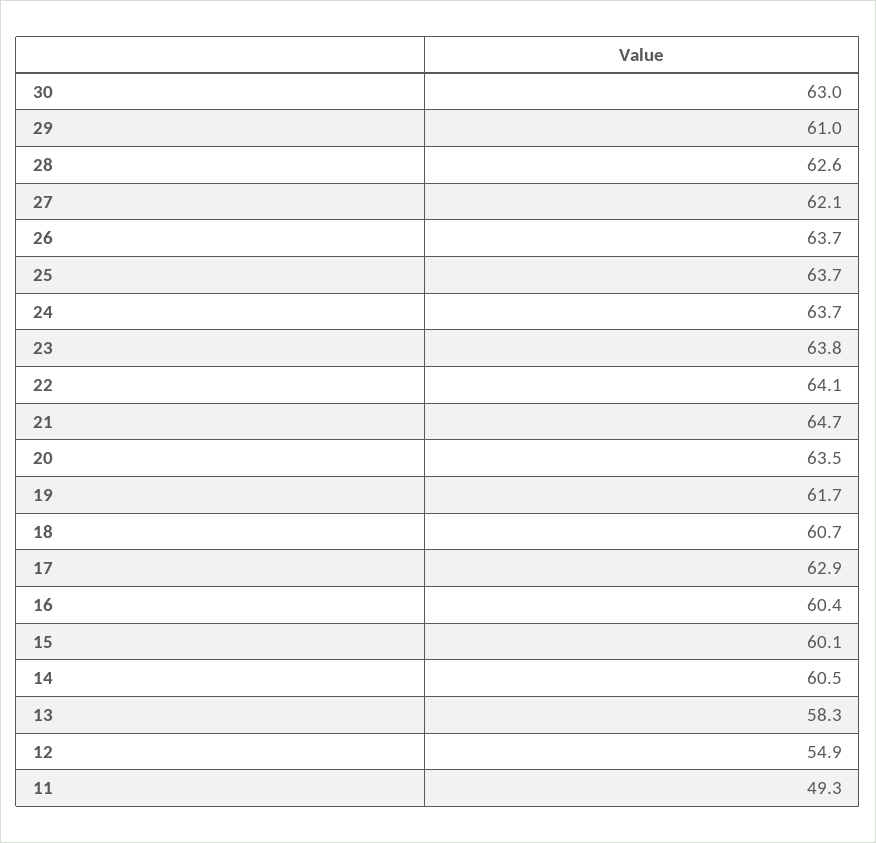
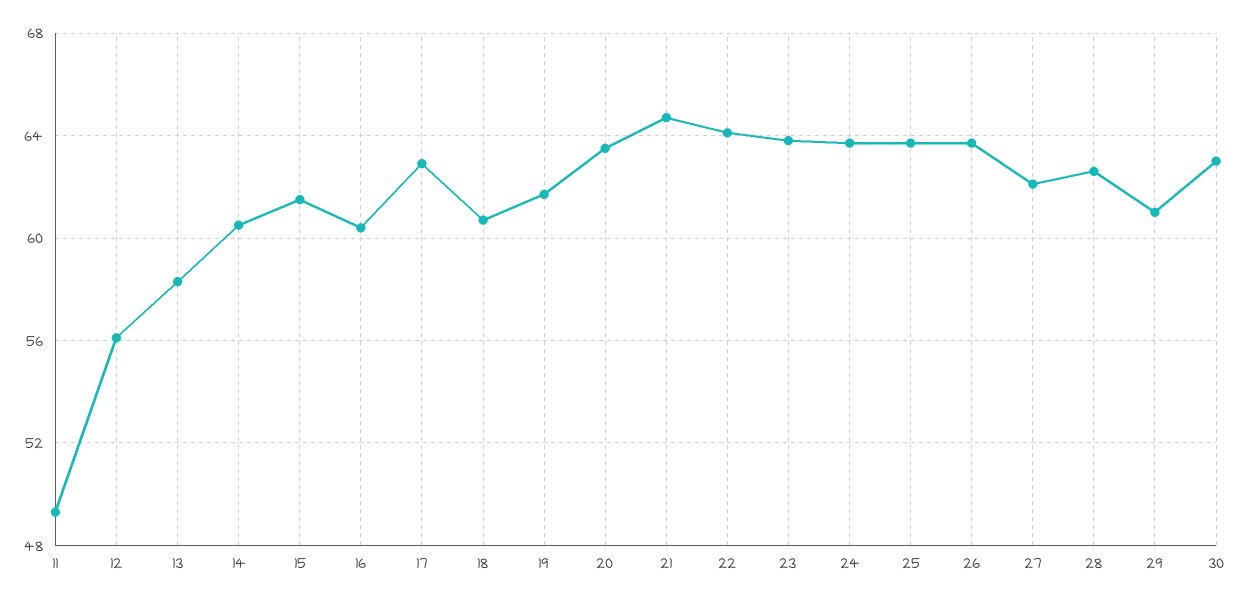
15: 60.1 -> 61.5
12: 54.9 -> 56

